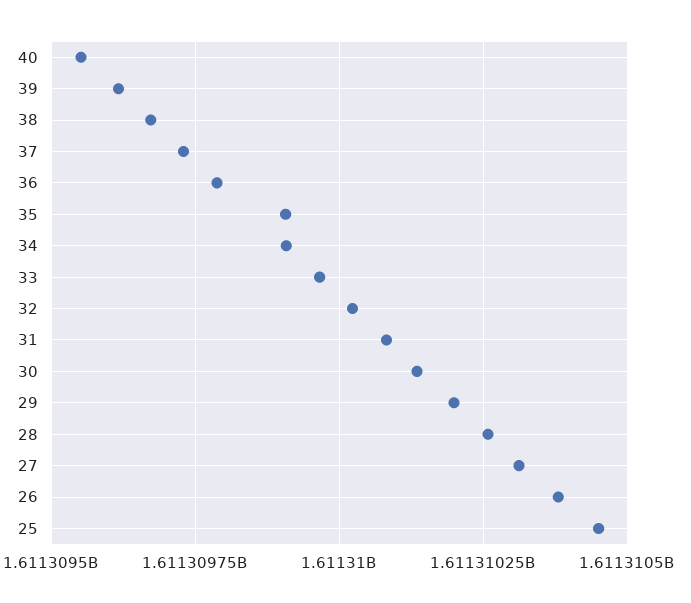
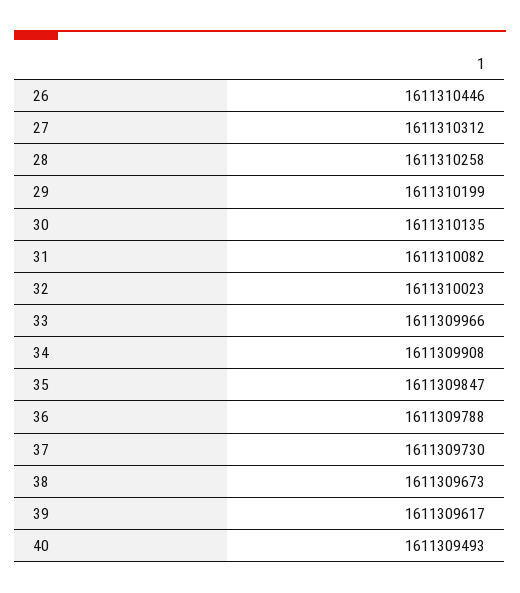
40: 1611309550 -> 1611309493
35: 1611309900 -> 1611309847
26: 1611310375 -> 1611310446
25: 1611310450 -> none

